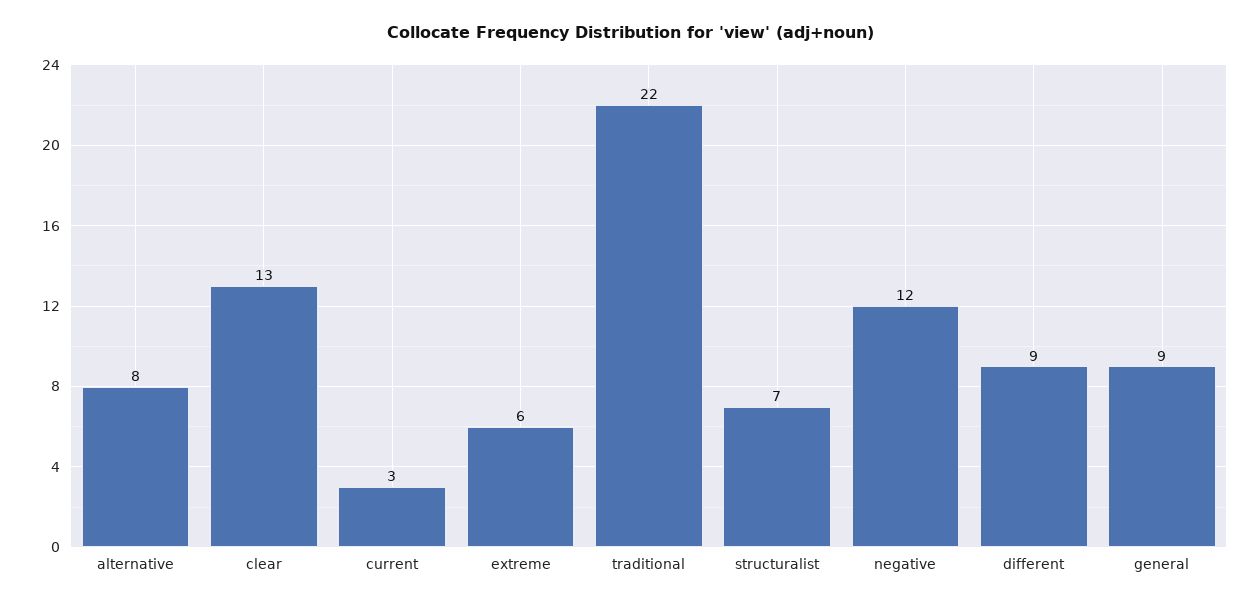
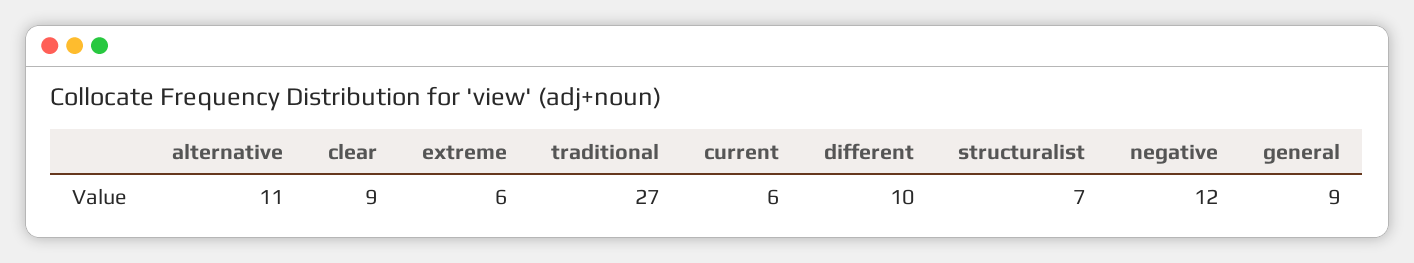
alternative: 8 -> 11
clear: 13 -> 9
current: 3 -> 6
traditional: 22 -> 27
different: 9 -> 10

